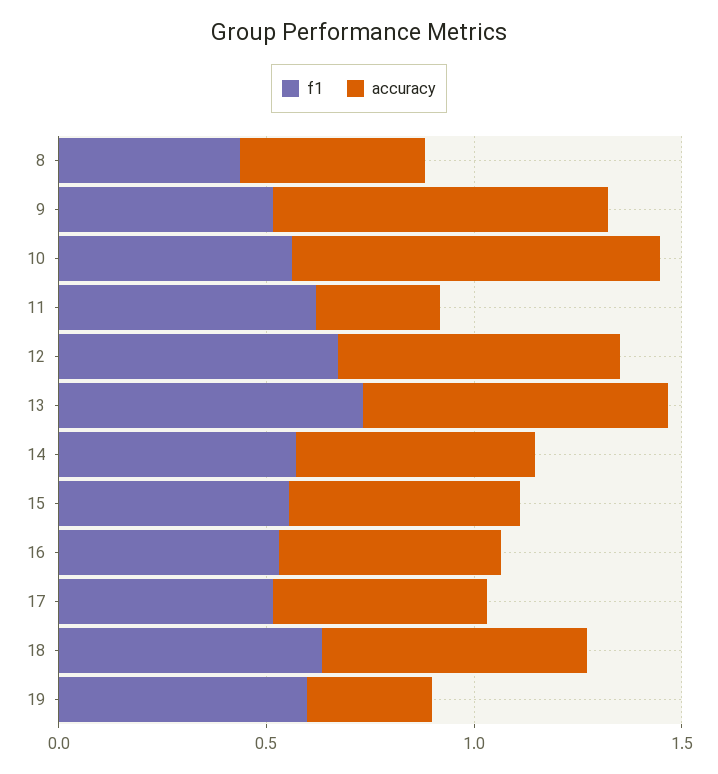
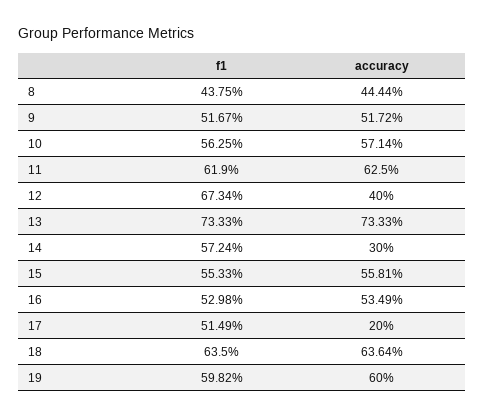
accuracy, 9: 0.8 -> 0.5172
accuracy, 10: 0.9 -> 0.5714
accuracy, 11: 0.3 -> 0.625
accuracy, 12: 0.7 -> 0.4
accuracy, 14: 0.6 -> 0.3
accuracy, 17: 0.5 -> 0.2
accuracy, 19: 0.3 -> 0.6

